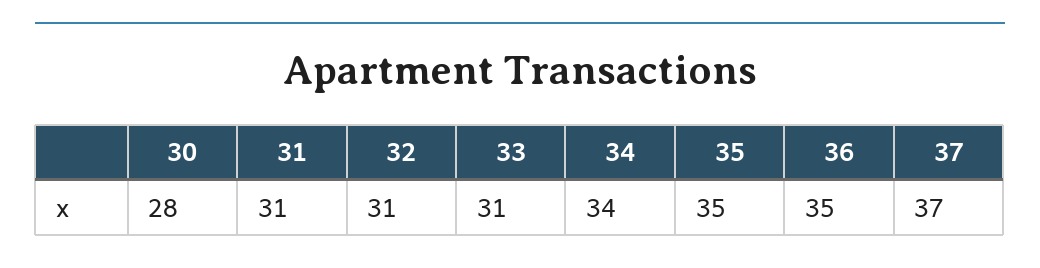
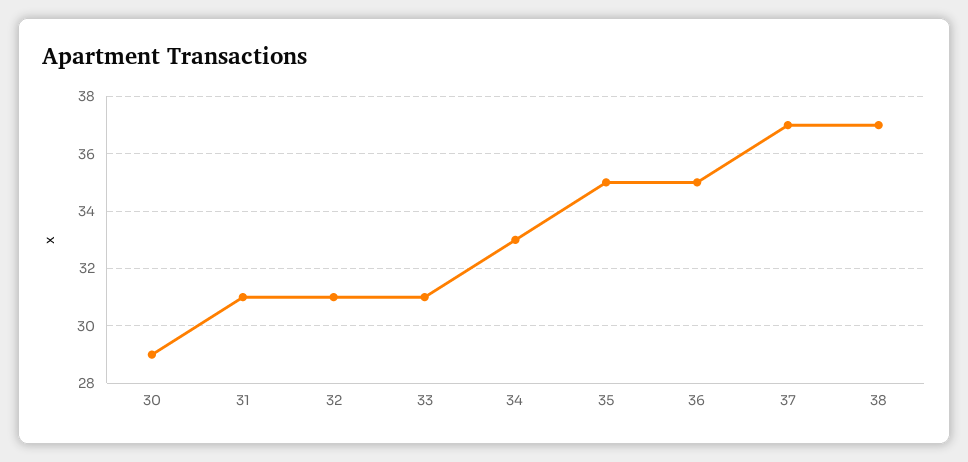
30: 28 -> 29
34: 34 -> 33
38: none -> 37

